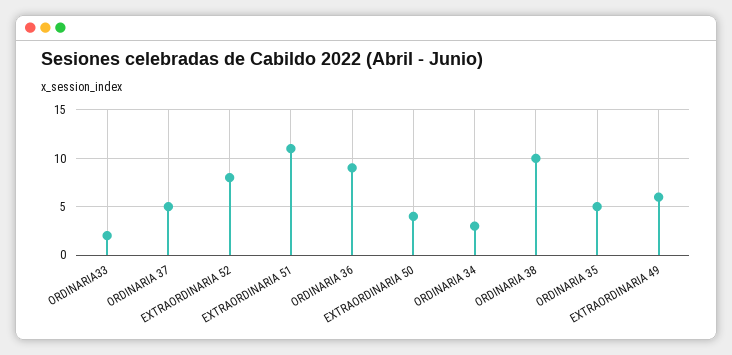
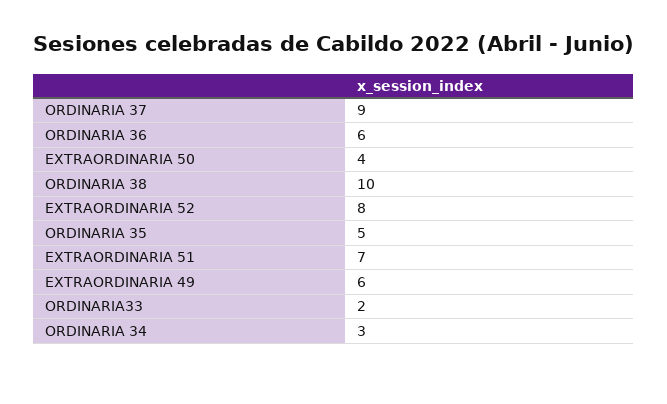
ORDINARIA 37: 5 -> 9
EXTRAORDINARIA 51: 11 -> 7
ORDINARIA 36: 9 -> 6

